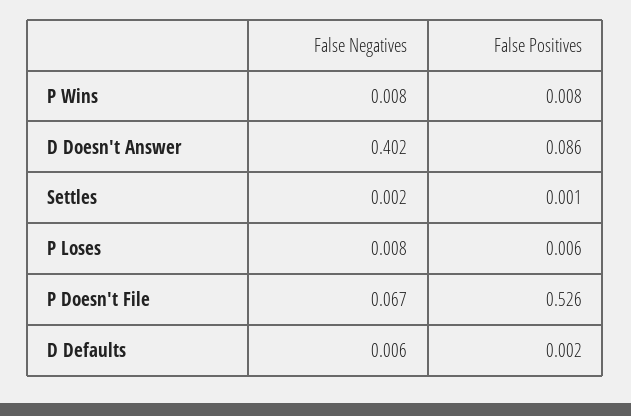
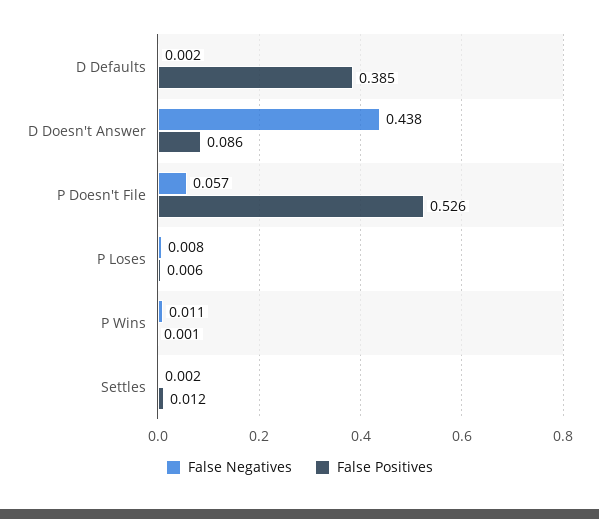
False Negatives, P Wins: 0.008 -> 0.011
False Positives, P Wins: 0.008 -> 0.001
False Negatives, D Doesn't Answer: 0.402 -> 0.438
False Positives, Settles: 0.001 -> 0.012
False Negatives, P Doesn't File: 0.067 -> 0.057
False Negatives, D Defaults: 0.006 -> 0.002
False Positives, D Defaults: 0.002 -> 0.385

